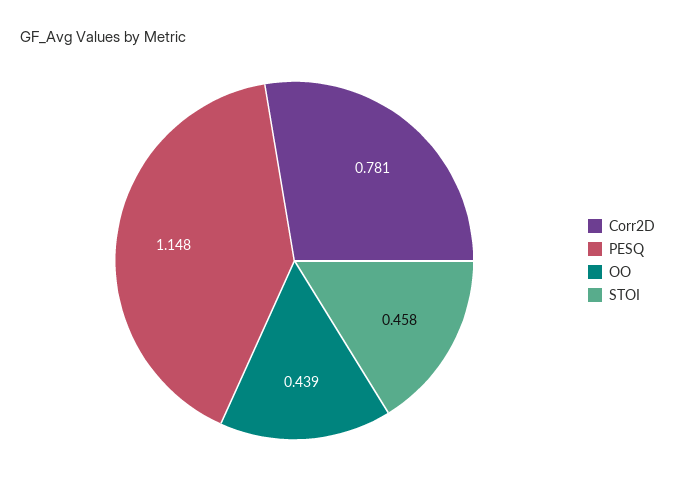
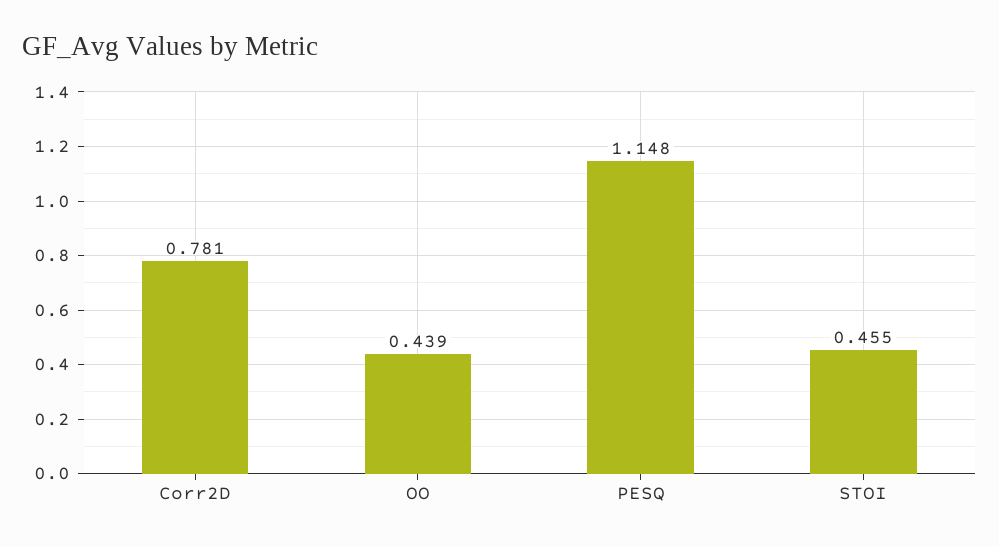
STOI: 0.458 -> 0.455

